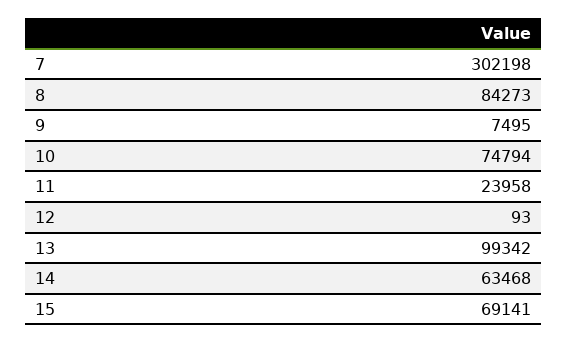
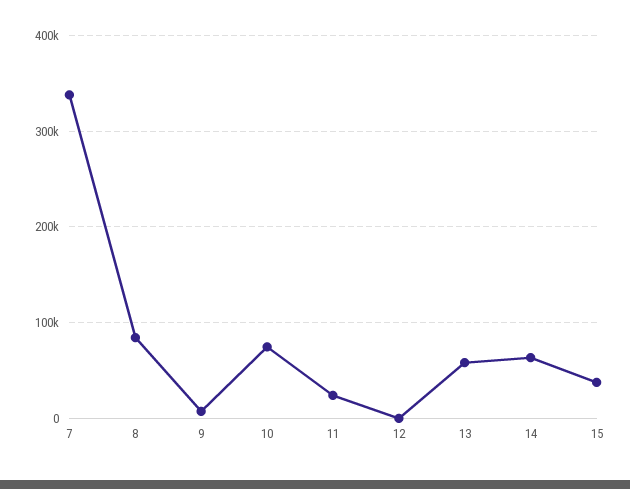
7: 302198 -> 340000
13: 99342 -> 60000
15: 69141 -> 40000

